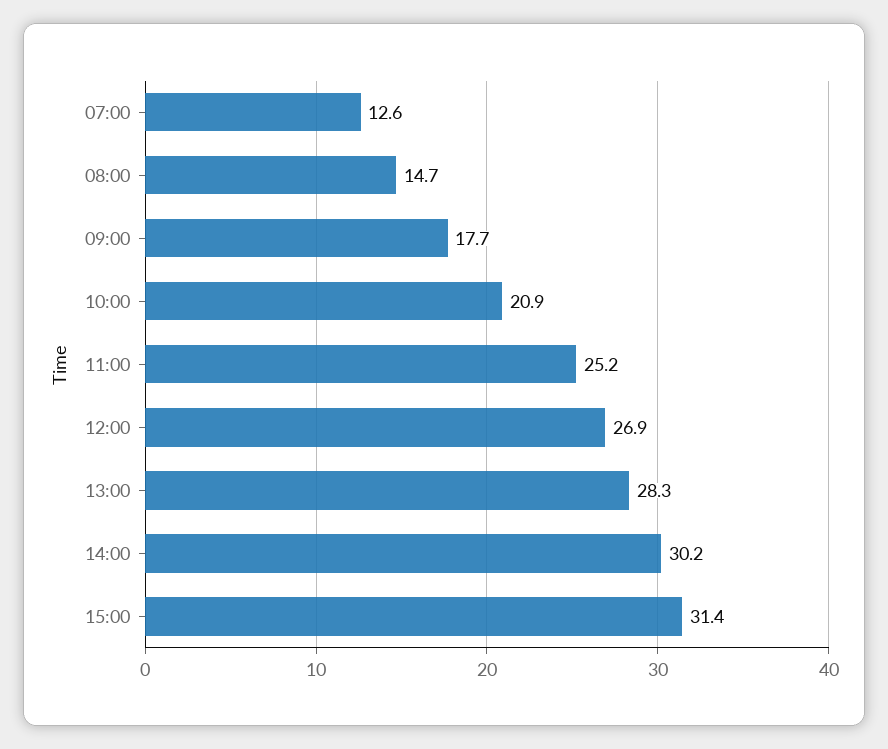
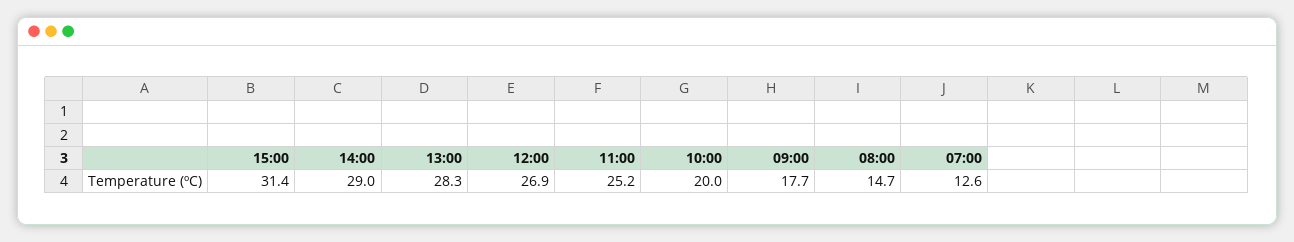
10:00: 20.9 -> 20
14:00: 30.2 -> 29

